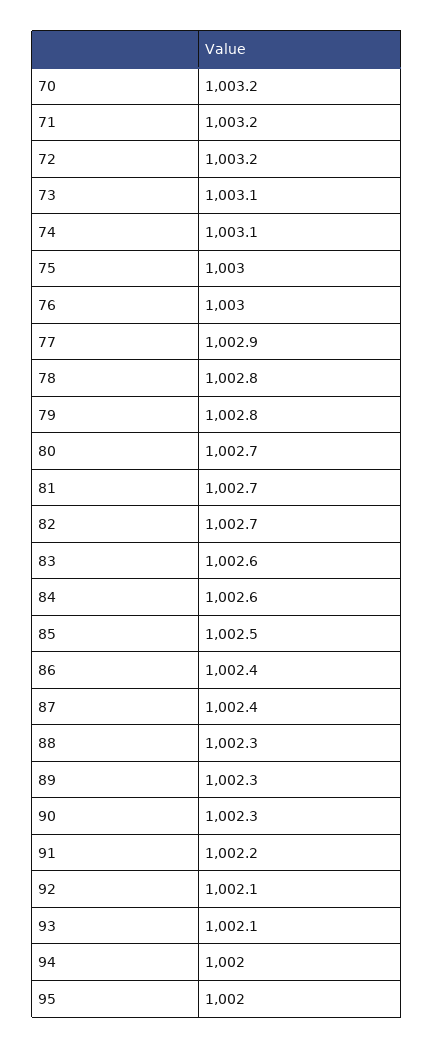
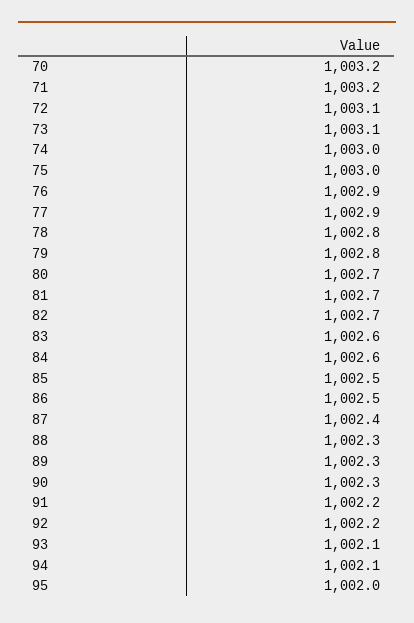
72: 1003.2 -> 1003.1
74: 1003.1 -> 1003
76: 1003 -> 1002.9
86: 1002.4 -> 1002.5
92: 1002.1 -> 1002.2
94: 1002 -> 1002.1

